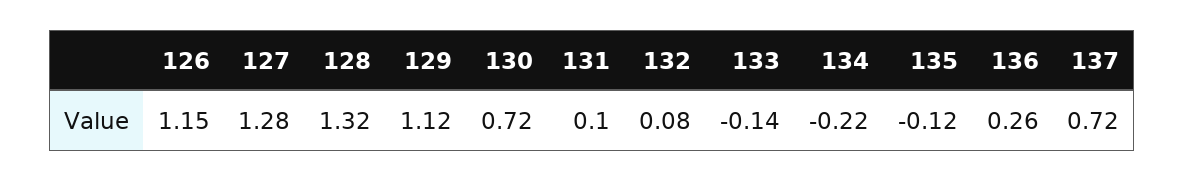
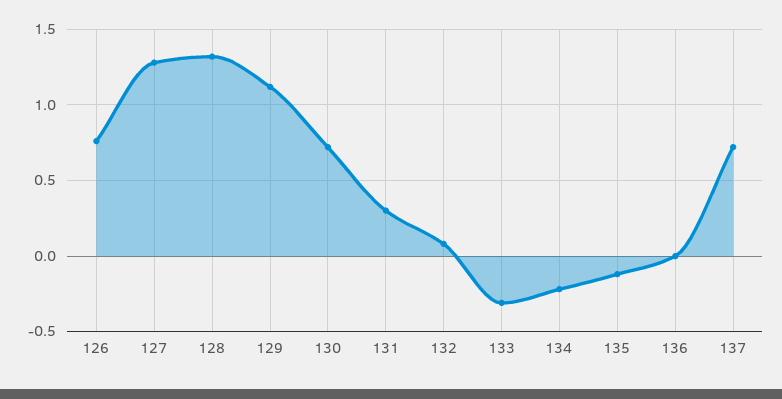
126: 1.15 -> 0.75
131: 0.1 -> 0.3
133: -0.14 -> -0.3
136: 0.26 -> 0

